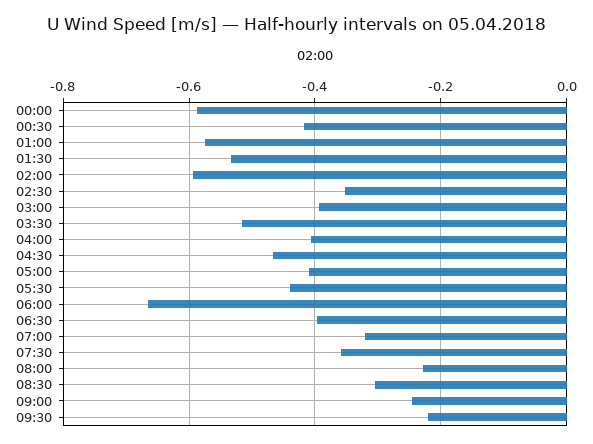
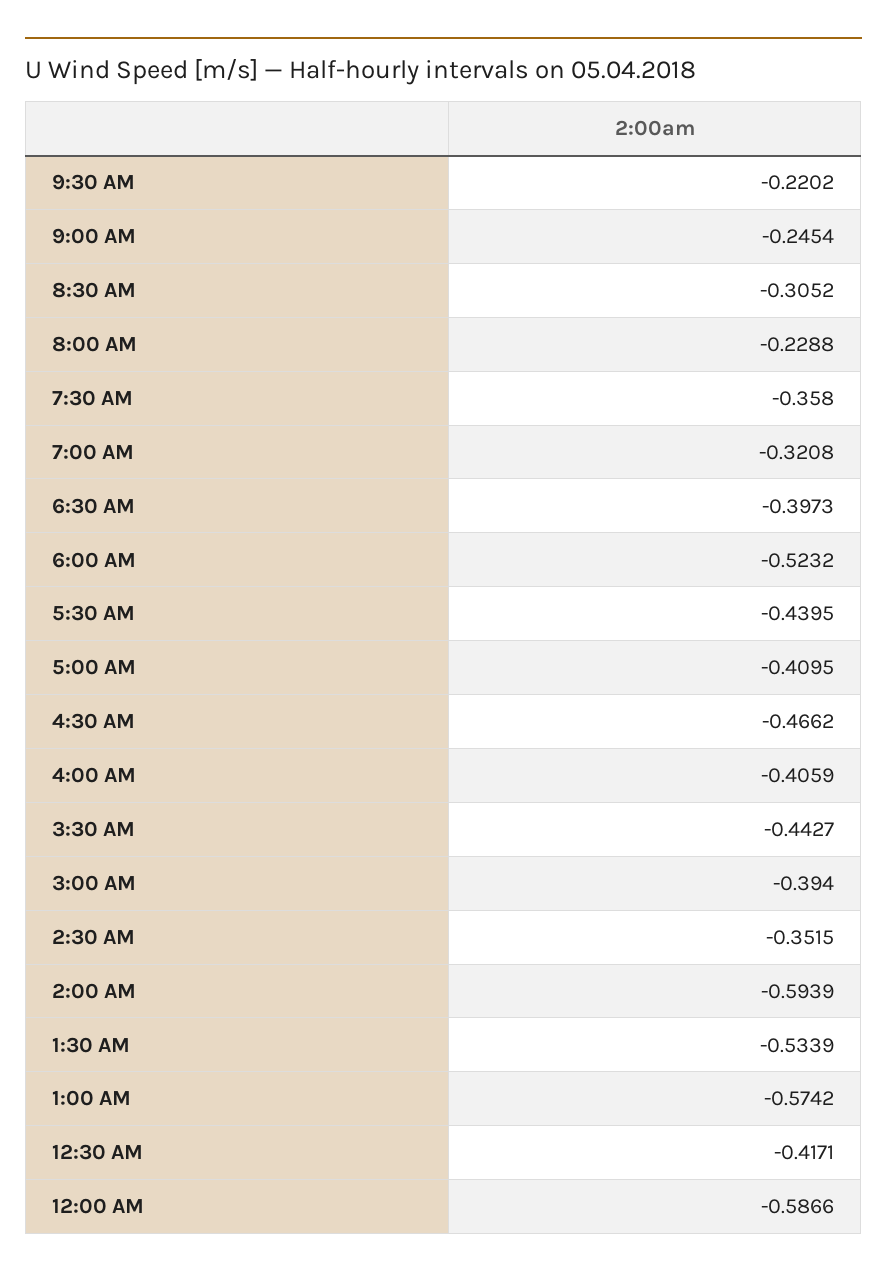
03:30: -0.52 -> -0.4427
06:00: -0.66 -> -0.5232

